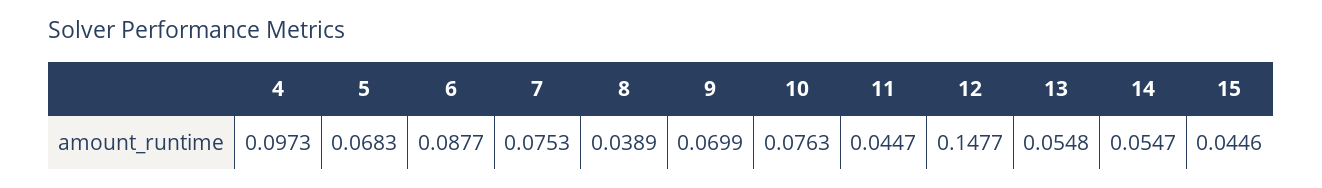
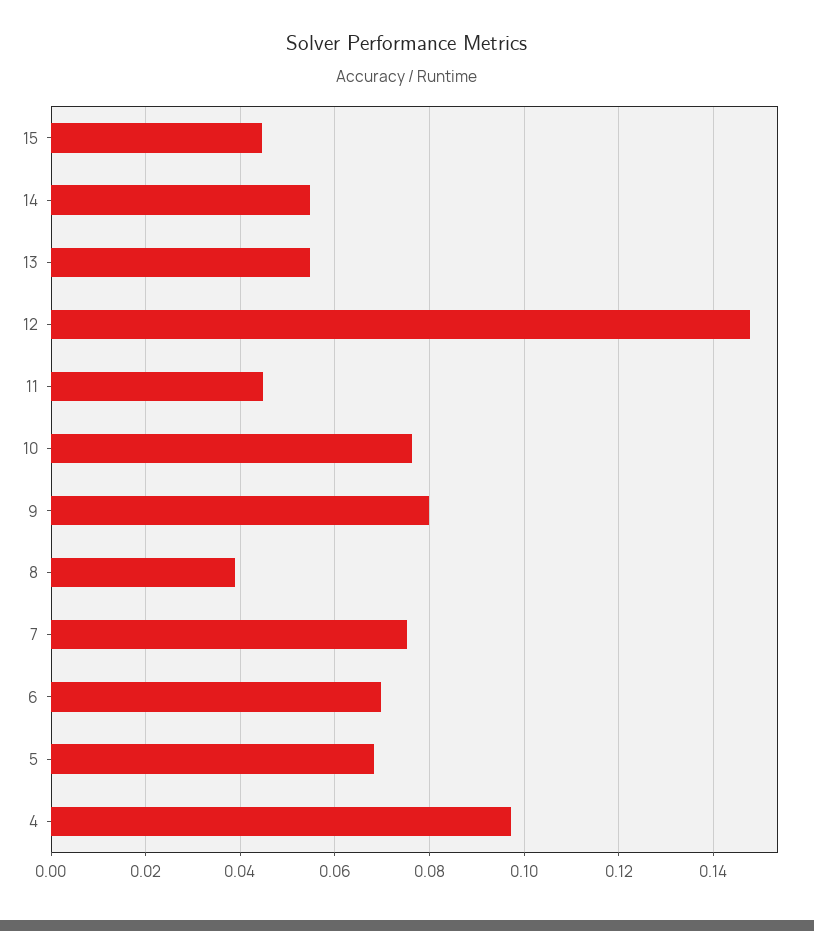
6: 0.0877 -> 0.07
9: 0.0699 -> 0.08

